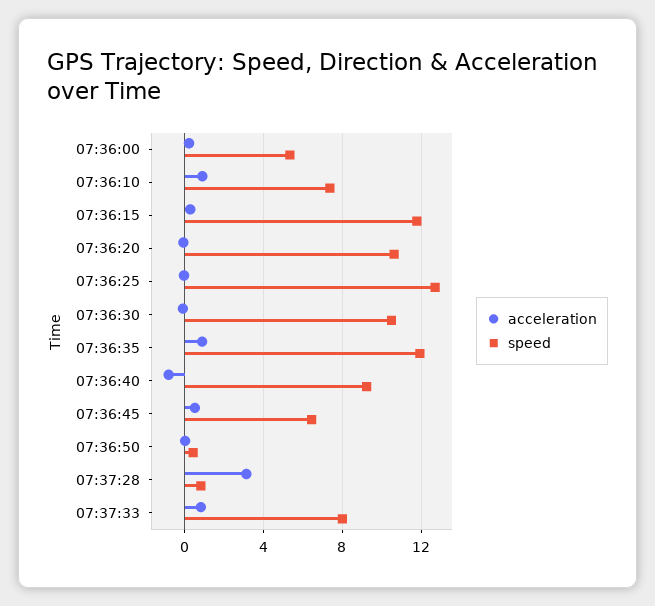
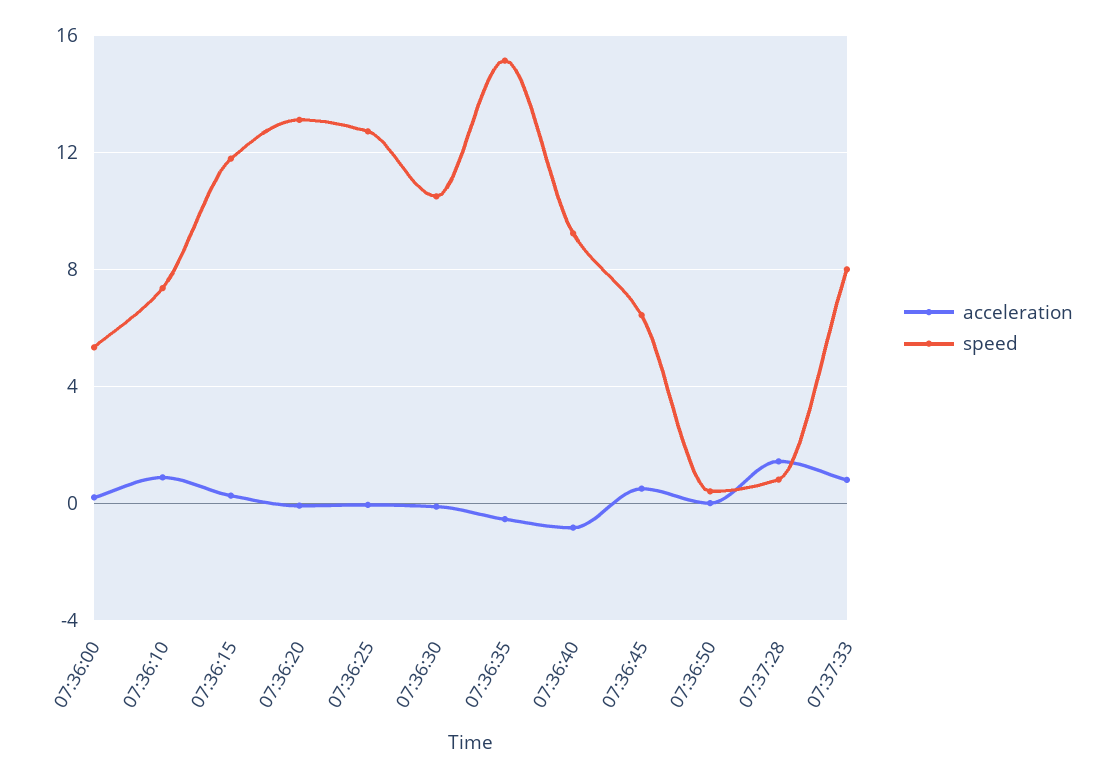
speed, 07:36:20: 10.5 -> 13
acceleration, 07:36:35: 1 -> -0.5
speed, 07:36:35: 12 -> 15
acceleration, 07:37:28: 3 -> 1.5

